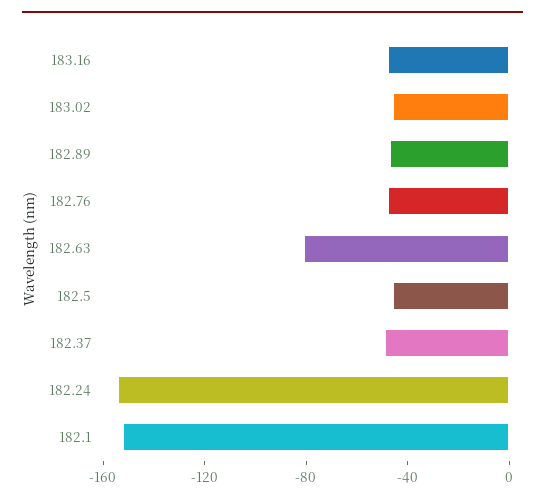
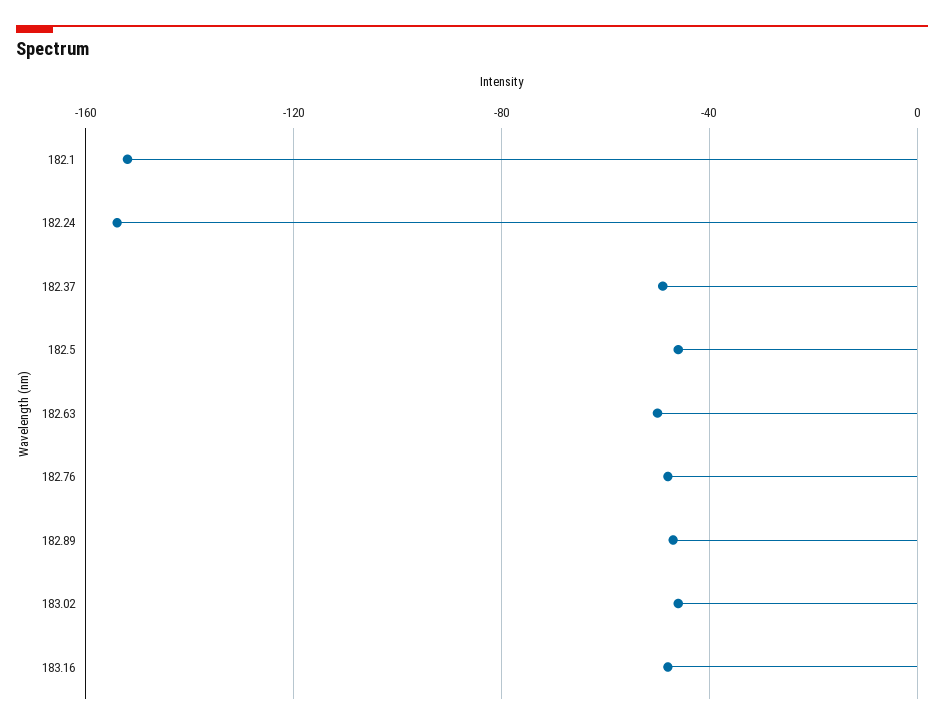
182.63: -80 -> -50

